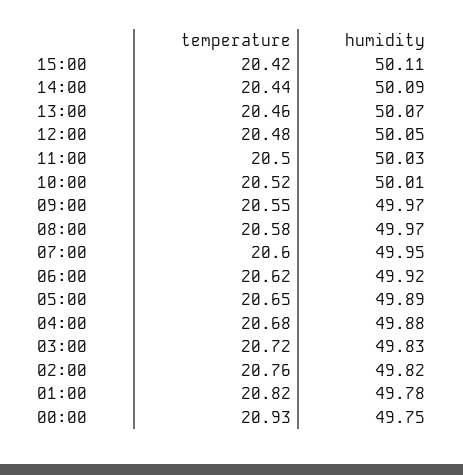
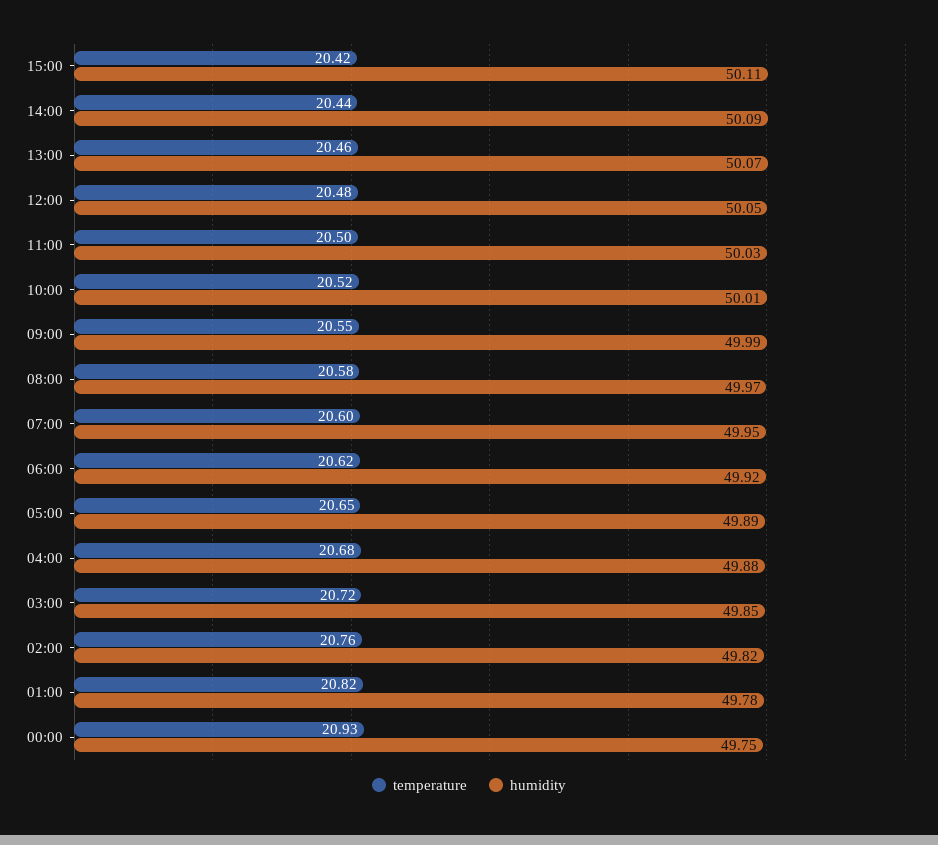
humidity, 09:00: 49.97 -> 49.99
humidity, 03:00: 49.83 -> 49.85

